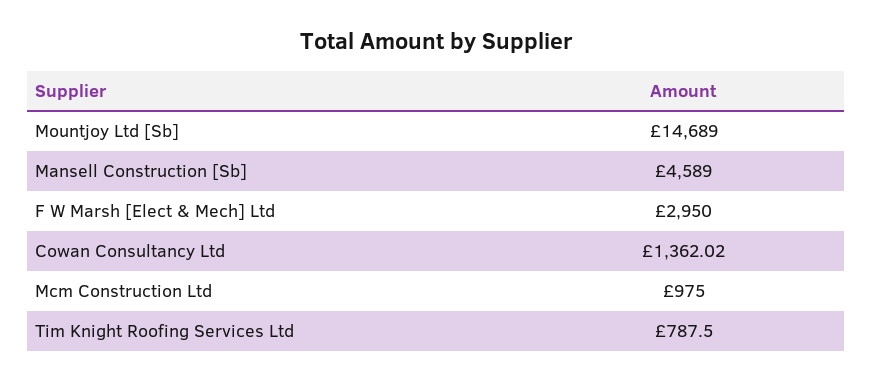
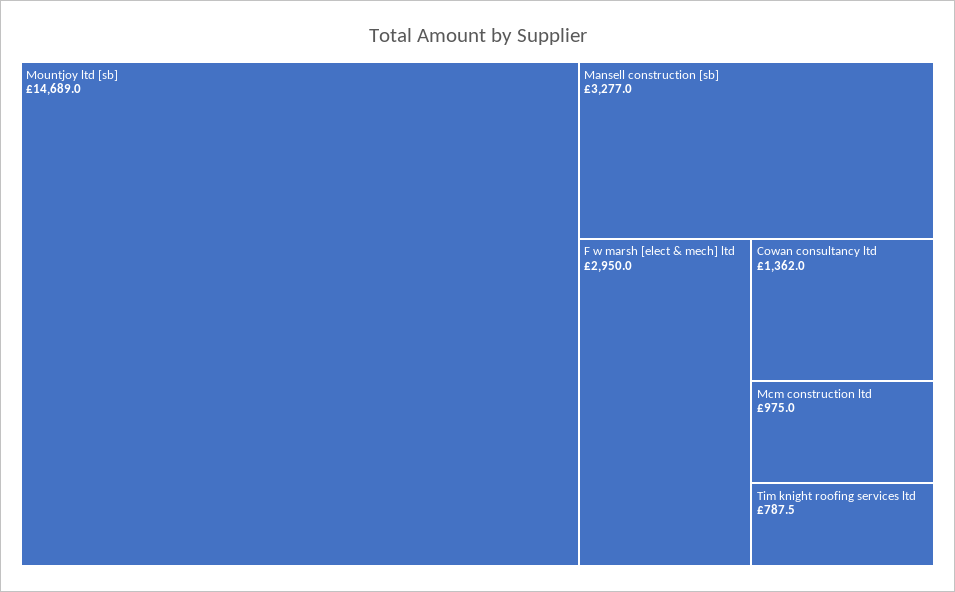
Mansell Construction [Sb]: 4589 -> 3277

